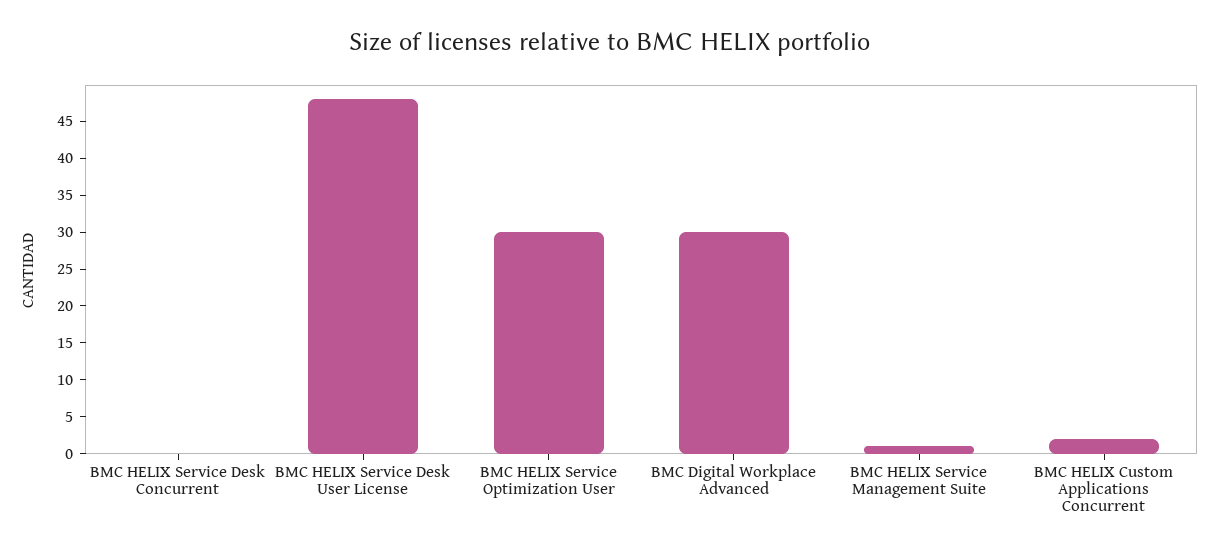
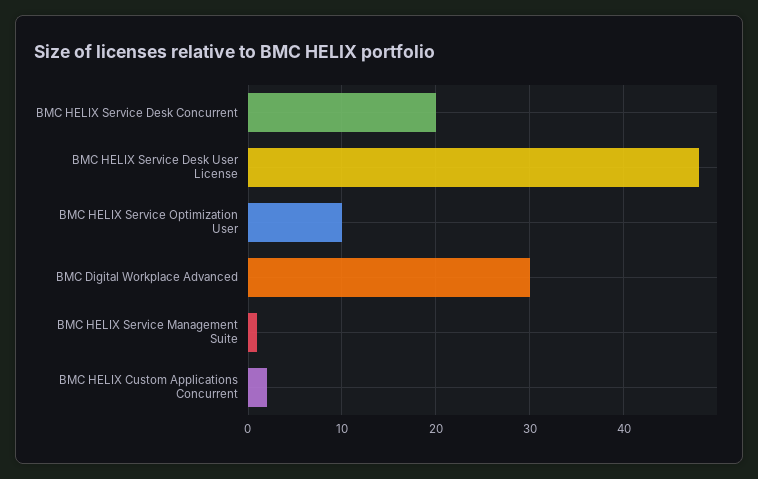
BMC HELIX Service Desk Concurrent: 0 -> 20
BMC HELIX Service Optimization User: 30 -> 10

